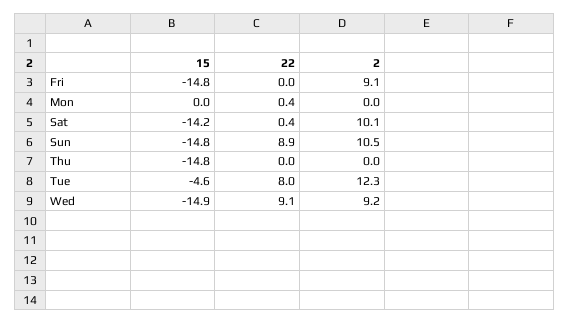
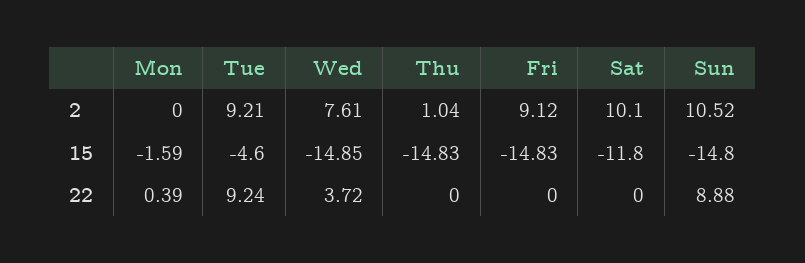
15, Mon: 0 -> -1.59
15, Sat: -14.2 -> -11.8
22, Sat: 0.4 -> 0
2, Thu: 0 -> 1.04
22, Tue: 8 -> 9.24
2, Tue: 12.3 -> 9.21
22, Wed: 9.1 -> 3.72
2, Wed: 9.2 -> 7.61

